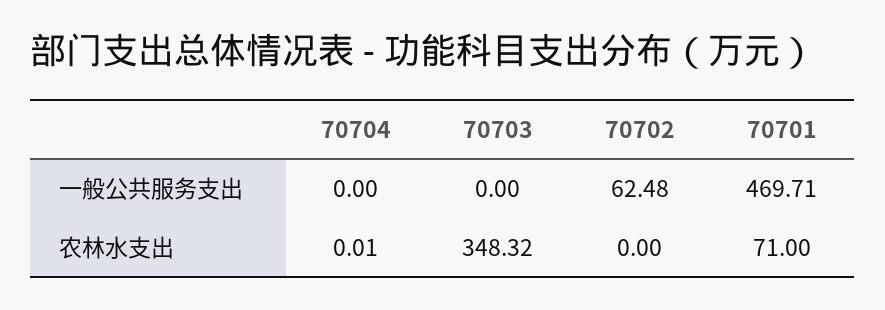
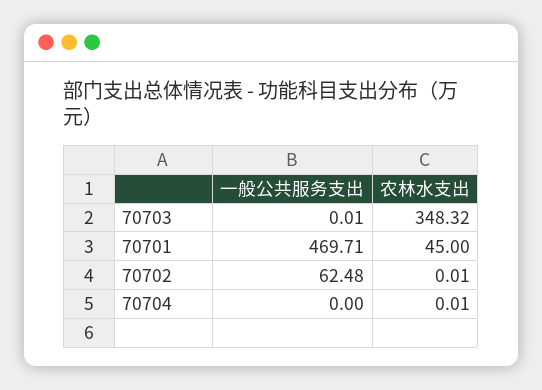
70703, 一般公共服务支出: 0 -> 0.01
70702, 农林水支出: 0 -> 0.01
70701, 农林水支出: 71 -> 45

